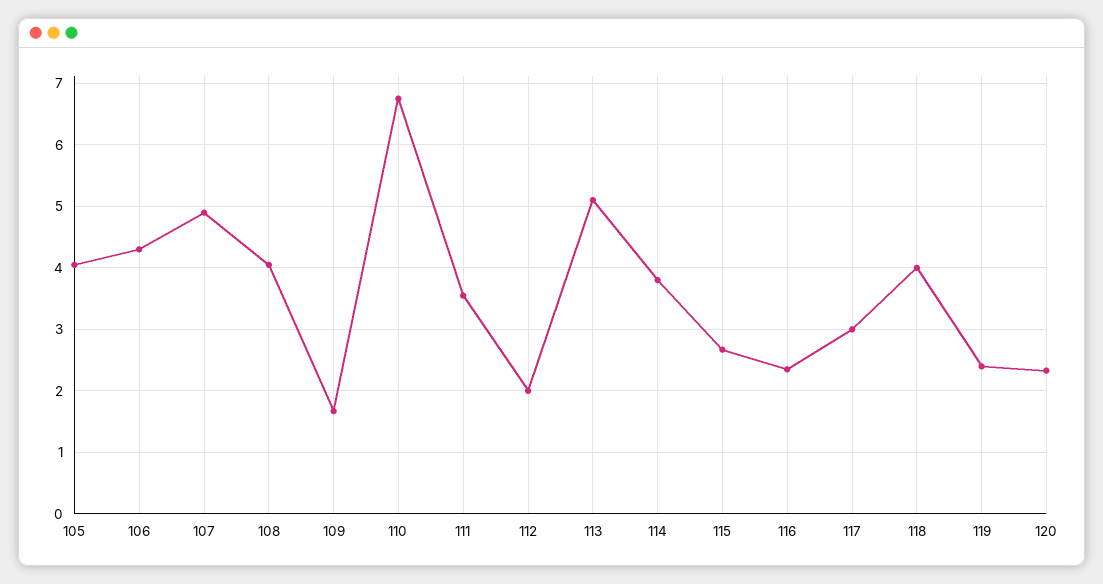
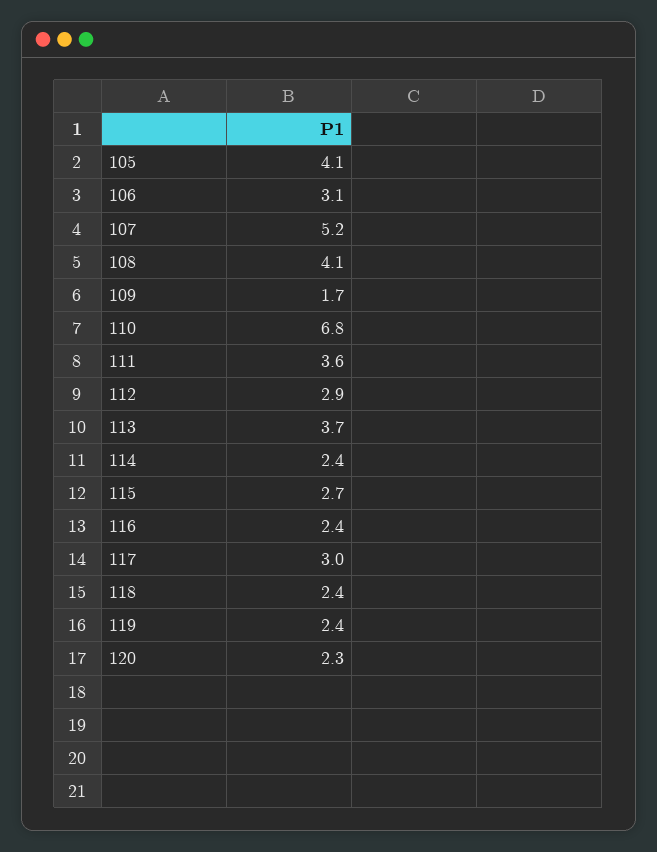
106: 4.3 -> 3.1
107: 4.9 -> 5.2
112: 2 -> 2.9
113: 5.1 -> 3.7
114: 3.8 -> 2.4
118: 4 -> 2.4

